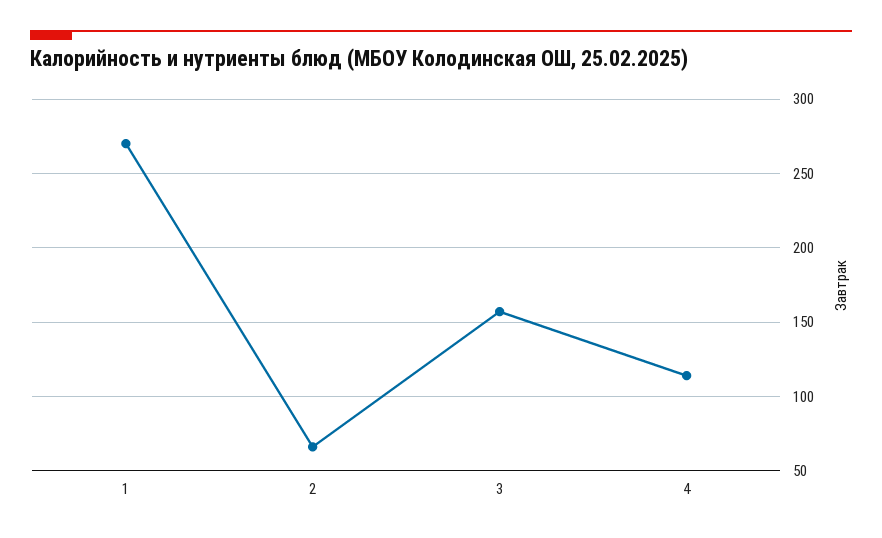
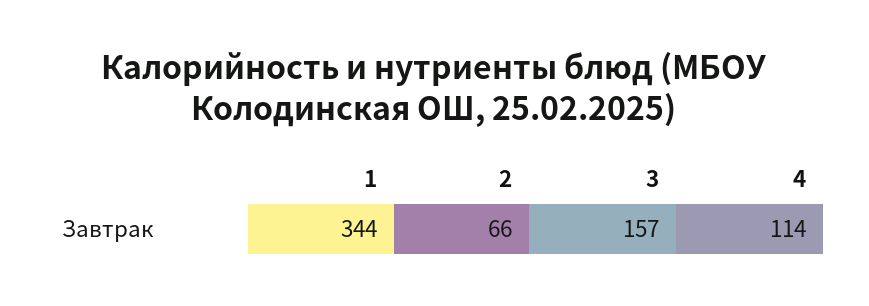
1: 270 -> 344

